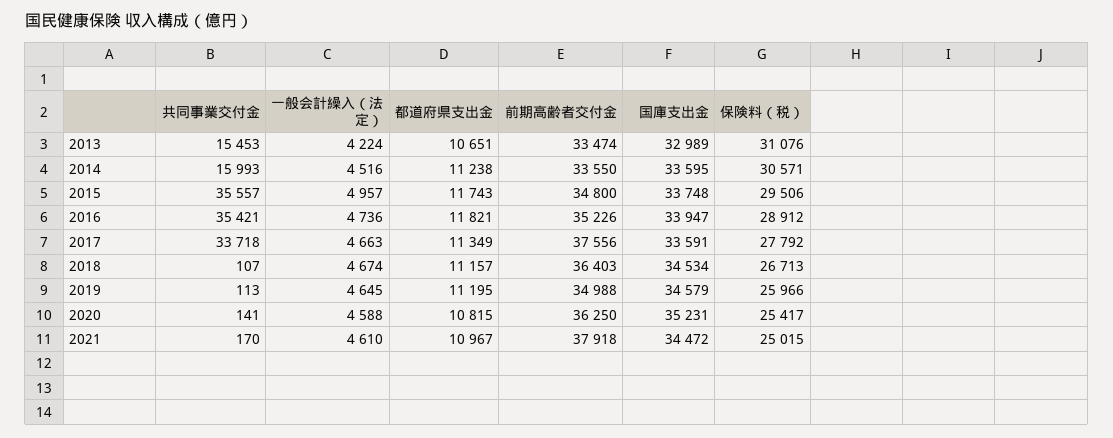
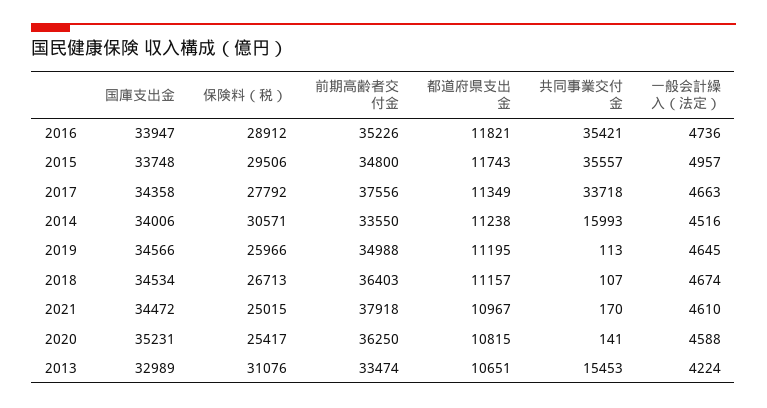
国庫支出金, 2014: 33595 -> 34006
国庫支出金, 2017: 33591 -> 34358
国庫支出金, 2019: 34579 -> 34566

